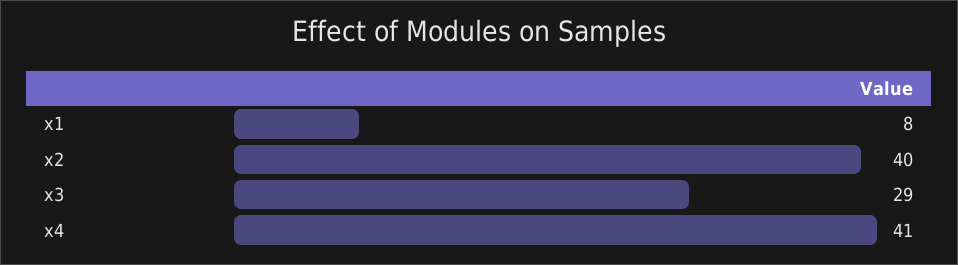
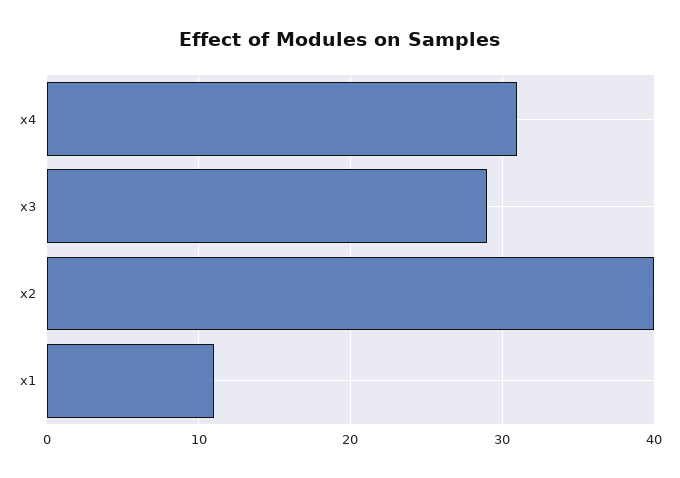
x1: 8 -> 11
x4: 41 -> 31

